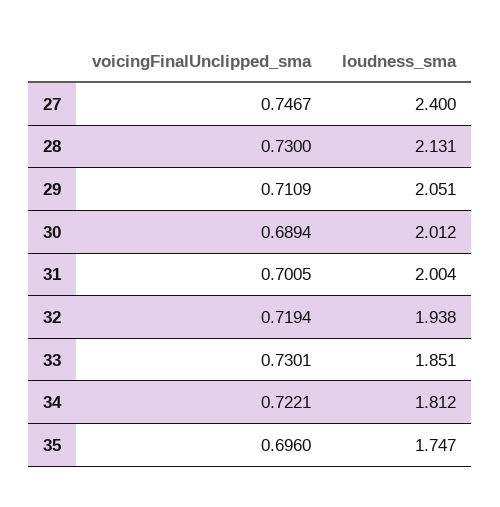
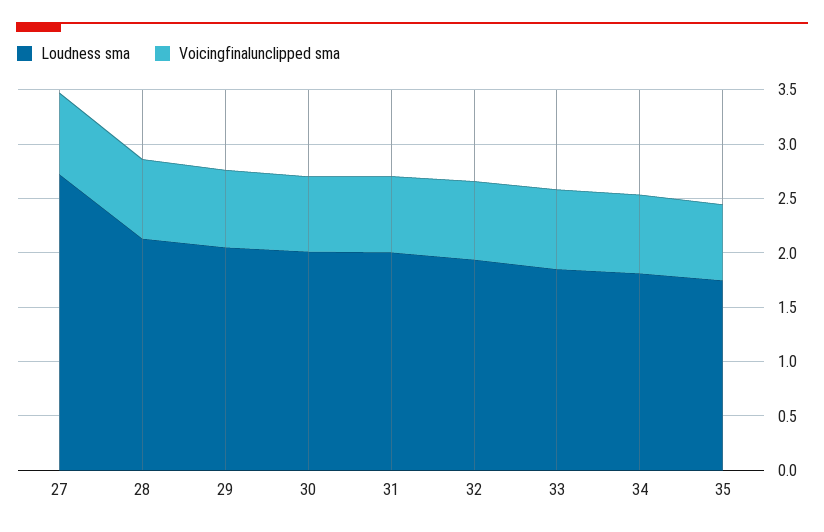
loudness_sma, 27: 2.4 -> 2.7

